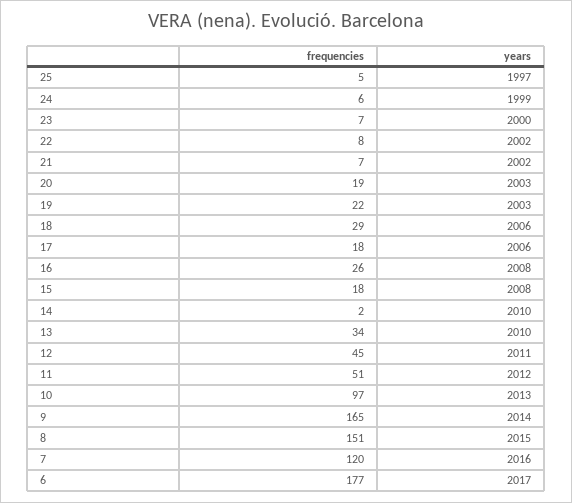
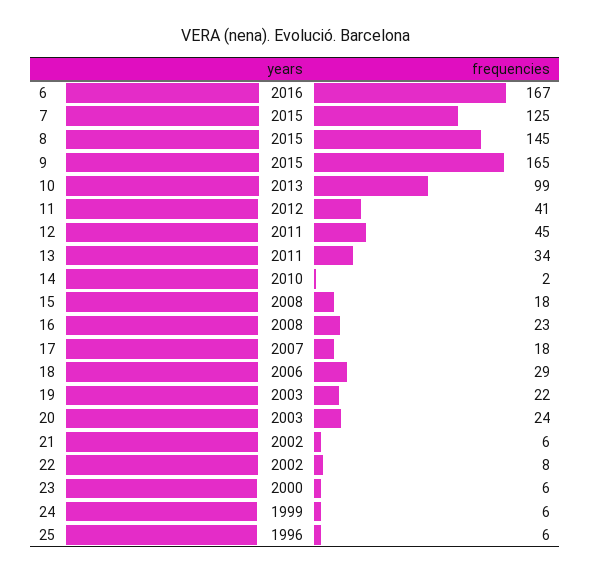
frequencies, 25: 5 -> 6
years, 25: 1997 -> 1996
frequencies, 23: 7 -> 6
frequencies, 21: 7 -> 6
frequencies, 20: 19 -> 24
years, 17: 2006 -> 2007
frequencies, 16: 26 -> 23
years, 13: 2010 -> 2011
frequencies, 11: 51 -> 41
frequencies, 10: 97 -> 99
years, 9: 2014 -> 2015
frequencies, 8: 151 -> 145
frequencies, 7: 120 -> 125
years, 7: 2016 -> 2015
frequencies, 6: 177 -> 167
years, 6: 2017 -> 2016

